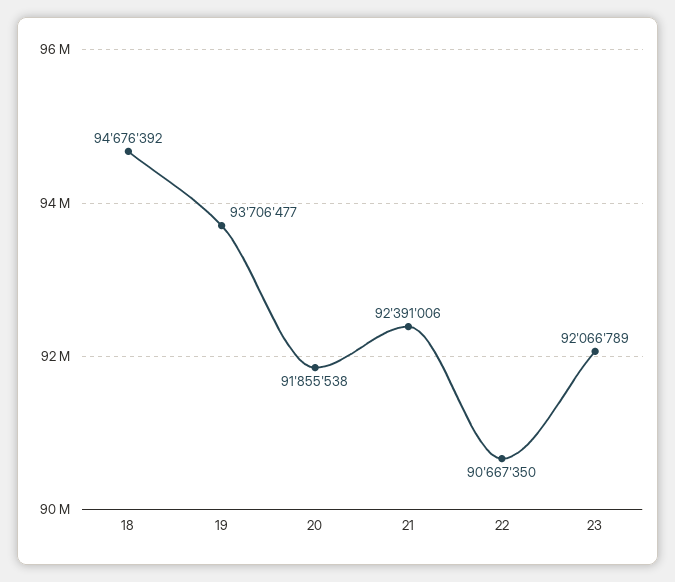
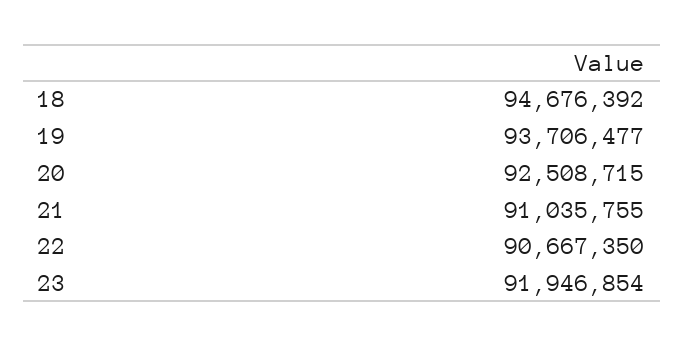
20: 91855538 -> 92508715
21: 92391006 -> 91035755
23: 92066789 -> 91946854

